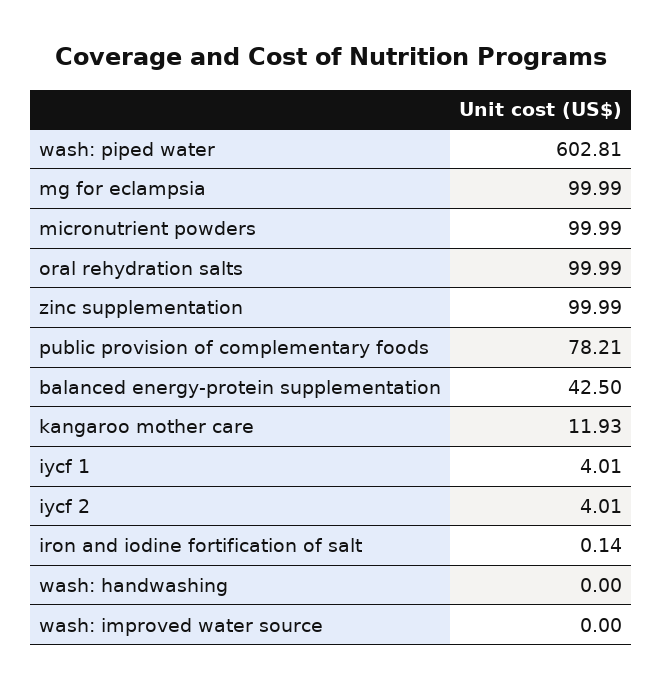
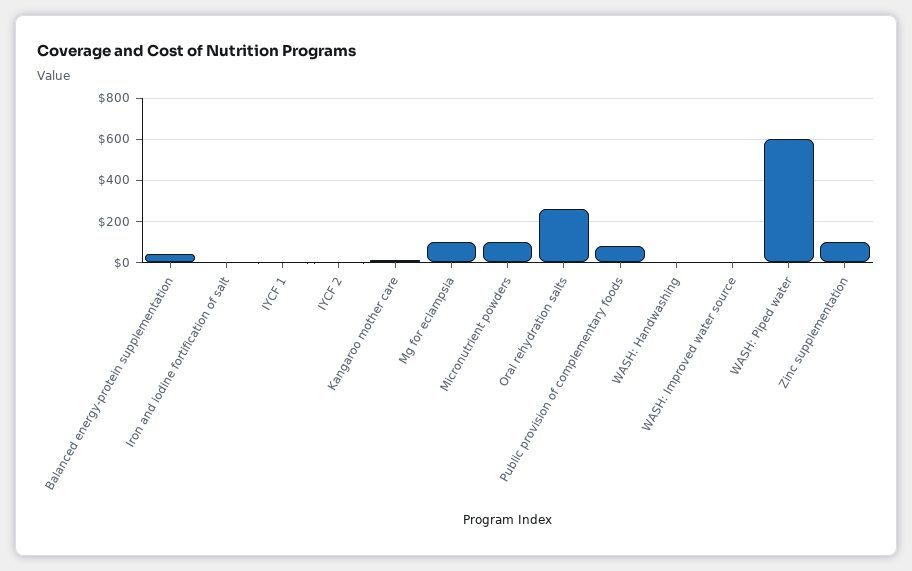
oral rehydration salts: 99.99 -> 250

